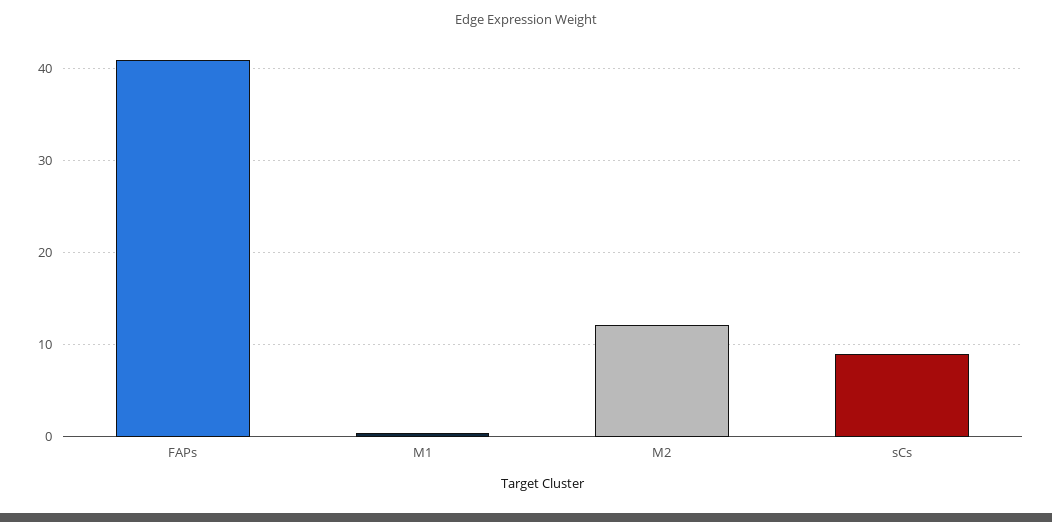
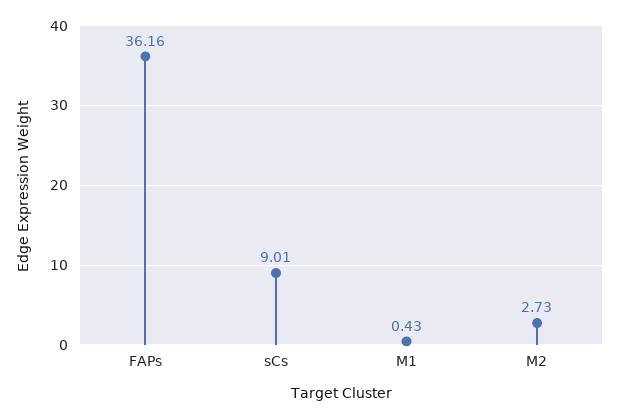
FAPs: 41 -> 36.16
M2: 12 -> 2.73

